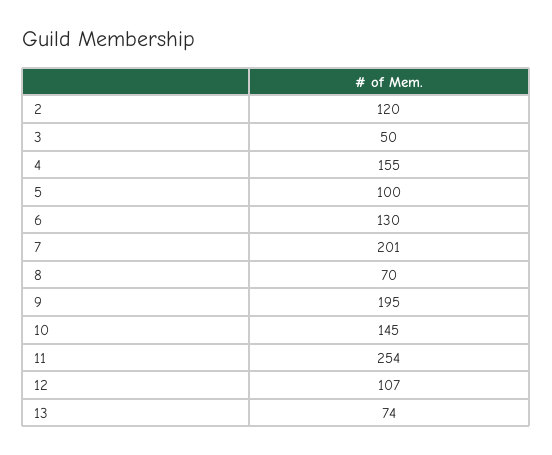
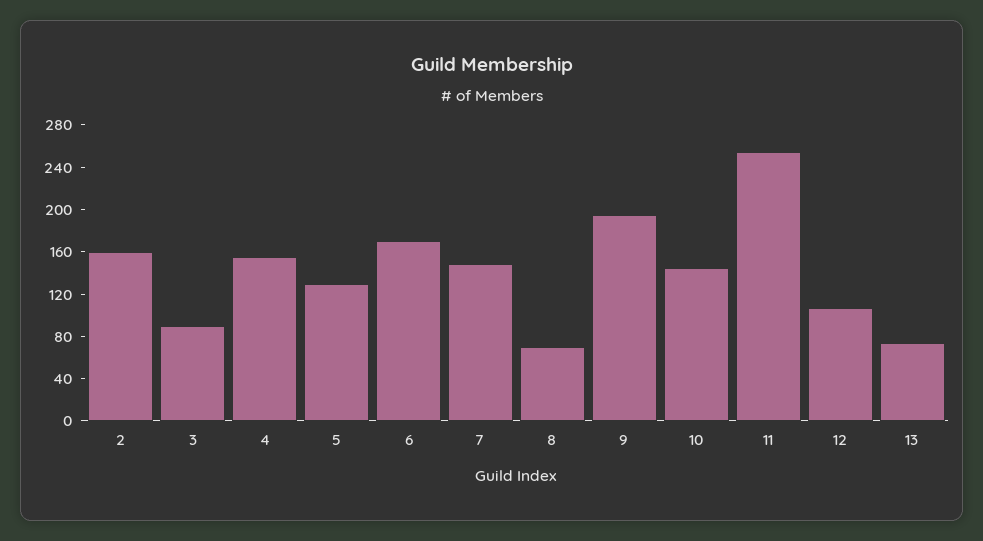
2: 120 -> 160
3: 50 -> 90
5: 100 -> 130
6: 130 -> 170
7: 201 -> 150

